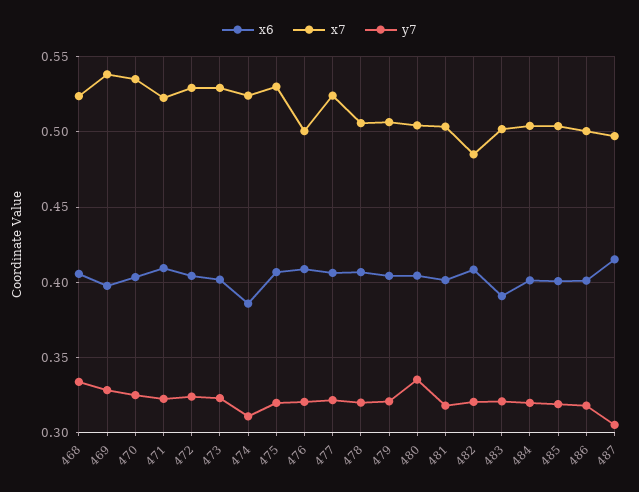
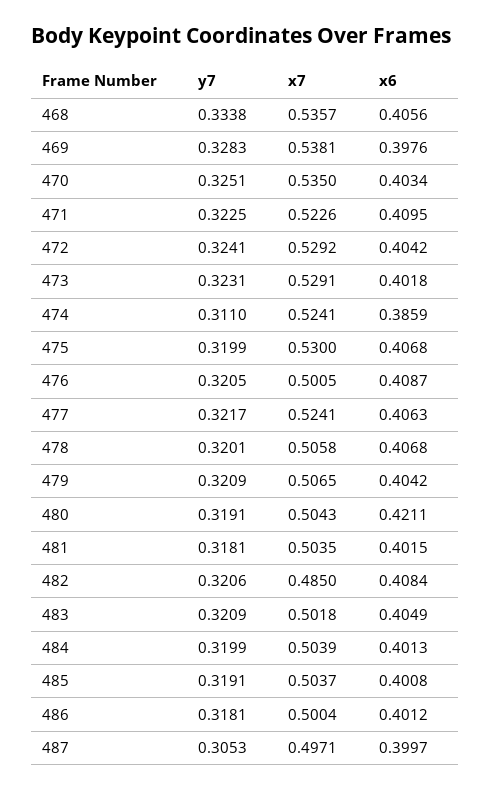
x7, 468: 0.525 -> 0.5357
x6, 480: 0.405 -> 0.4211
y7, 480: 0.335 -> 0.3191
x6, 483: 0.39 -> 0.4049
x6, 487: 0.415 -> 0.3997

